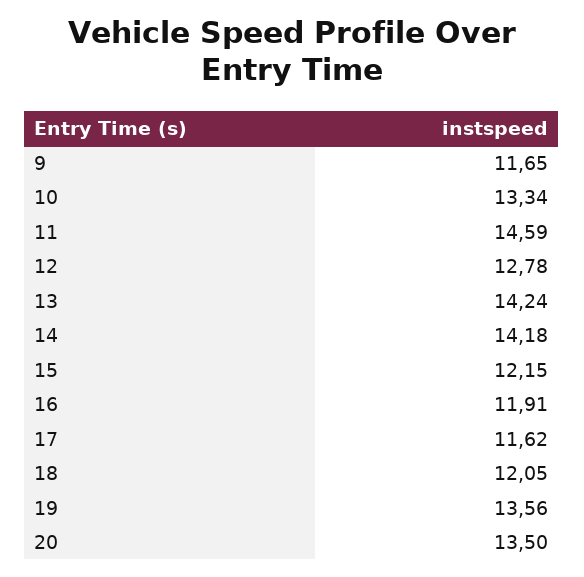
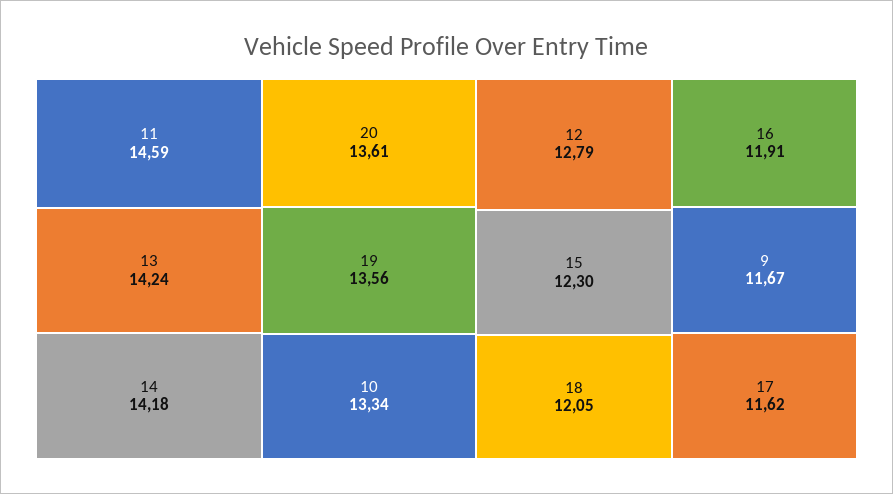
9: 11.65 -> 11.67
12: 12.78 -> 12.79
15: 12.15 -> 12.3
20: 13.5 -> 13.61

